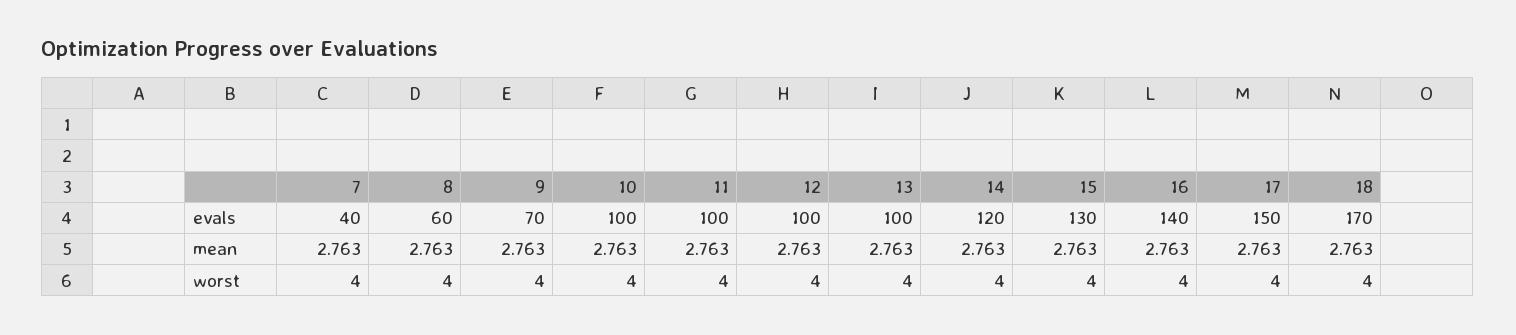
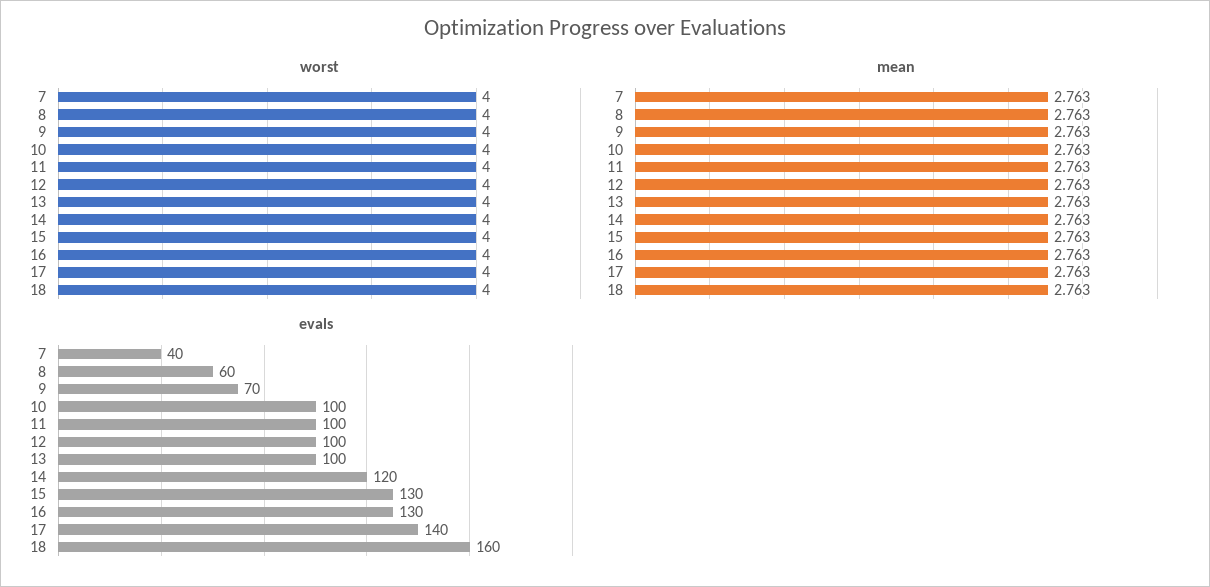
evals, 16: 140 -> 130
evals, 17: 150 -> 140
evals, 18: 170 -> 160

